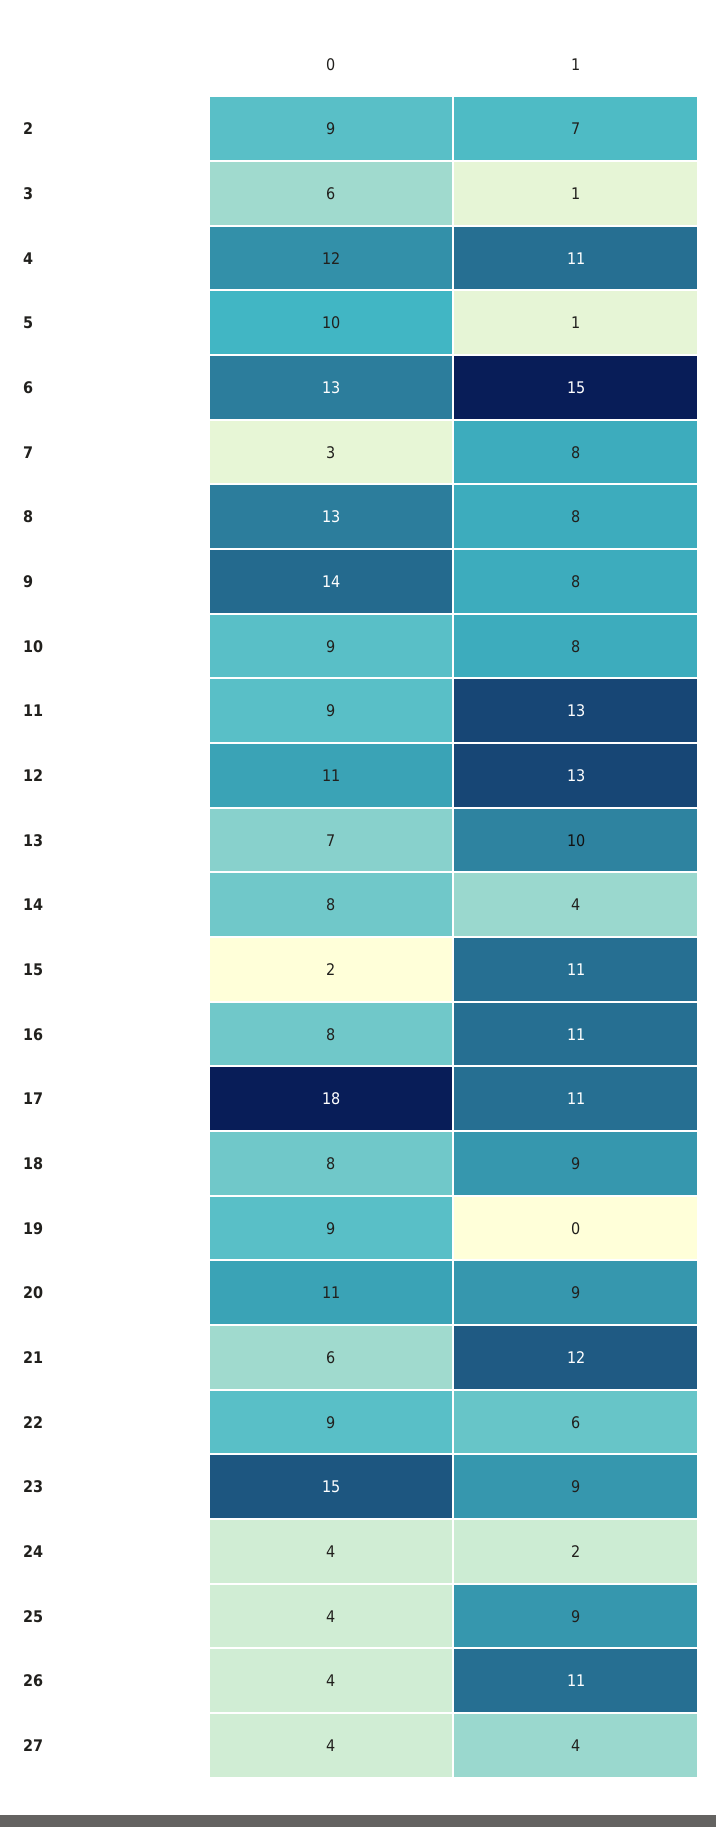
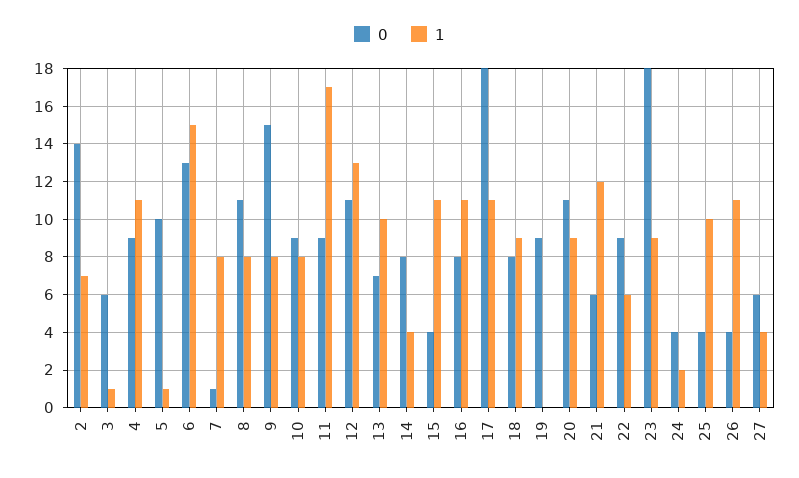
0, 2: 9 -> 14
0, 4: 12 -> 9
0, 7: 3 -> 1
0, 8: 13 -> 11
0, 9: 14 -> 15
1, 11: 13 -> 17
0, 15: 2 -> 4
0, 23: 15 -> 18
1, 25: 9 -> 10
0, 27: 4 -> 6

